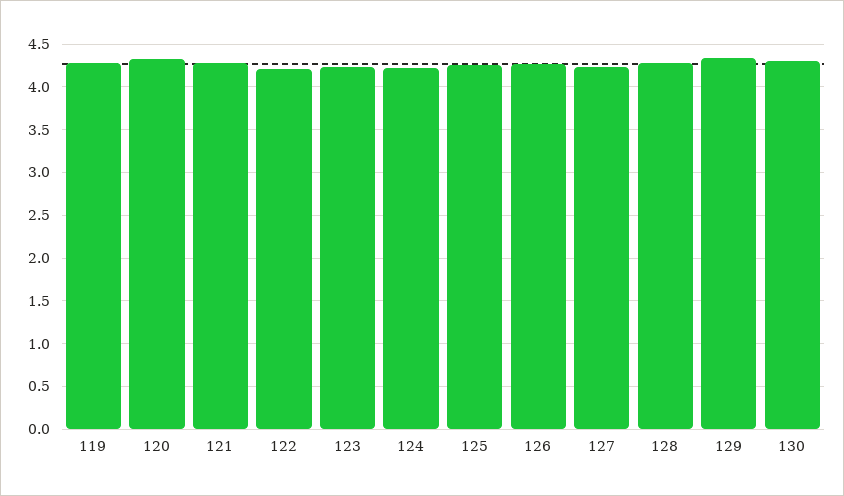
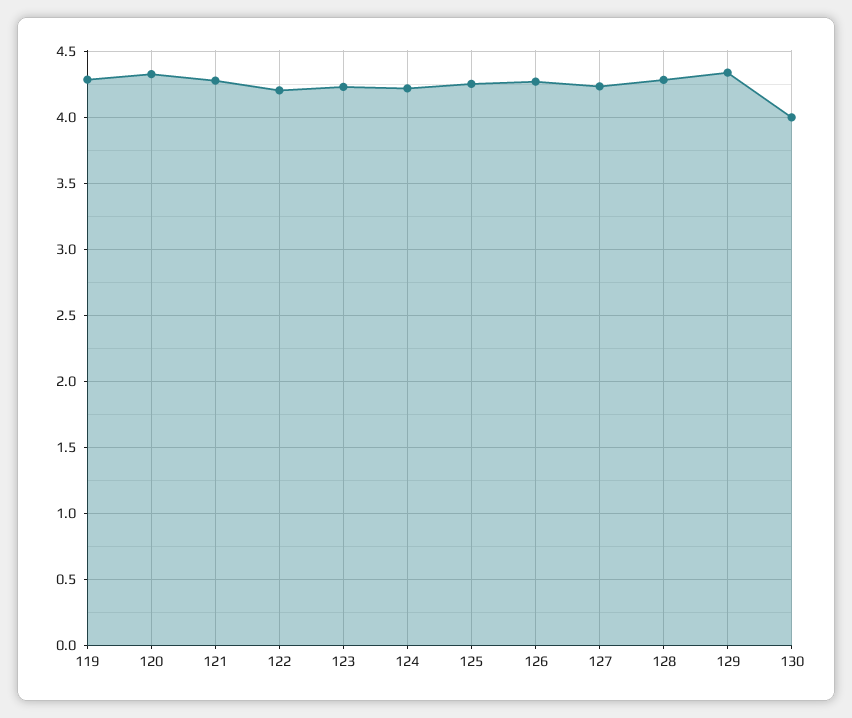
130: 4.3 -> 4

